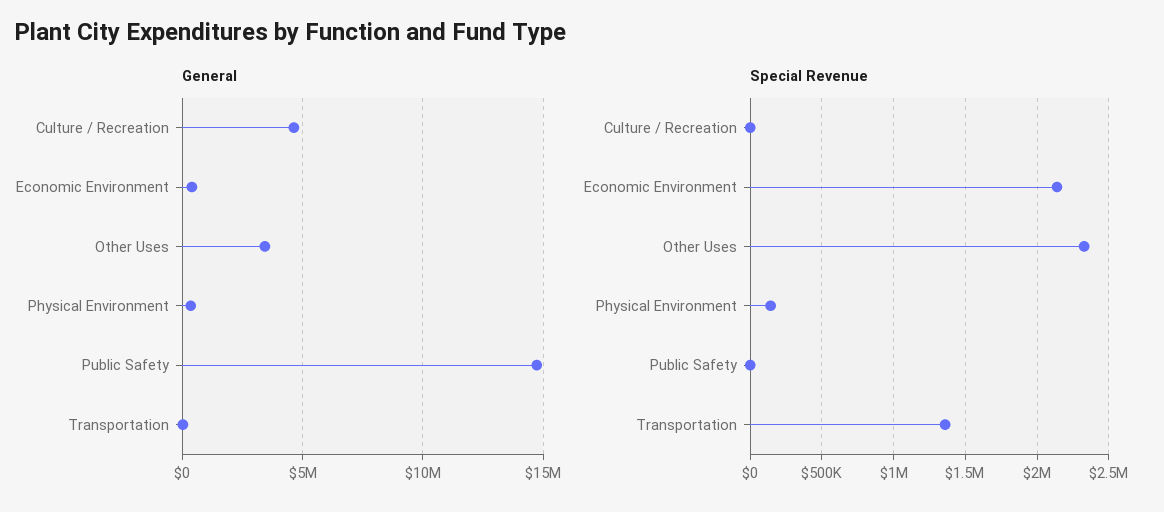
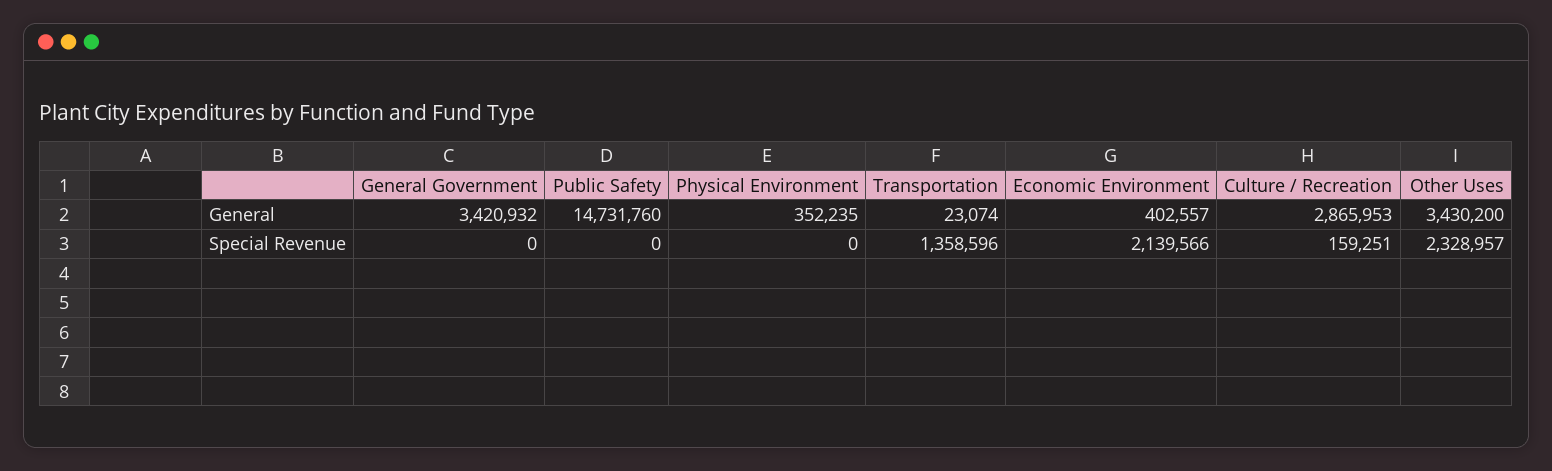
General, Culture / Recreation: 4500000 -> 2865953
Special Revenue, Culture / Recreation: 0 -> 159251
Special Revenue, Physical Environment: 150000 -> 0
General, General Government: none -> 3420932
Special Revenue, General Government: none -> 0

